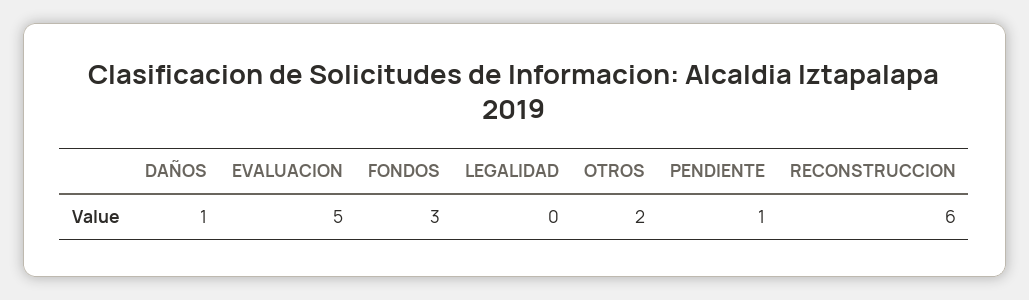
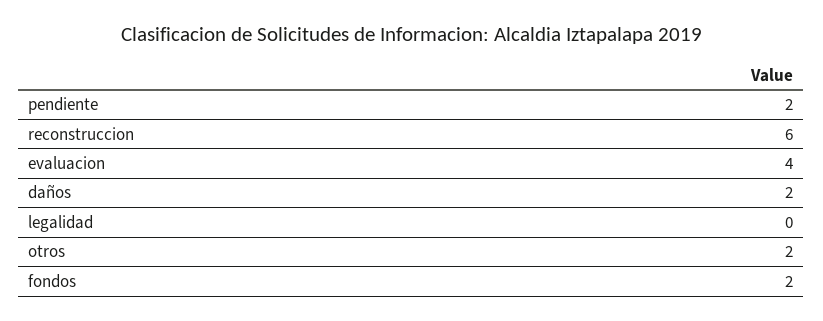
DAÑOS: 1 -> 2
EVALUACION: 5 -> 4
FONDOS: 3 -> 2
PENDIENTE: 1 -> 2

